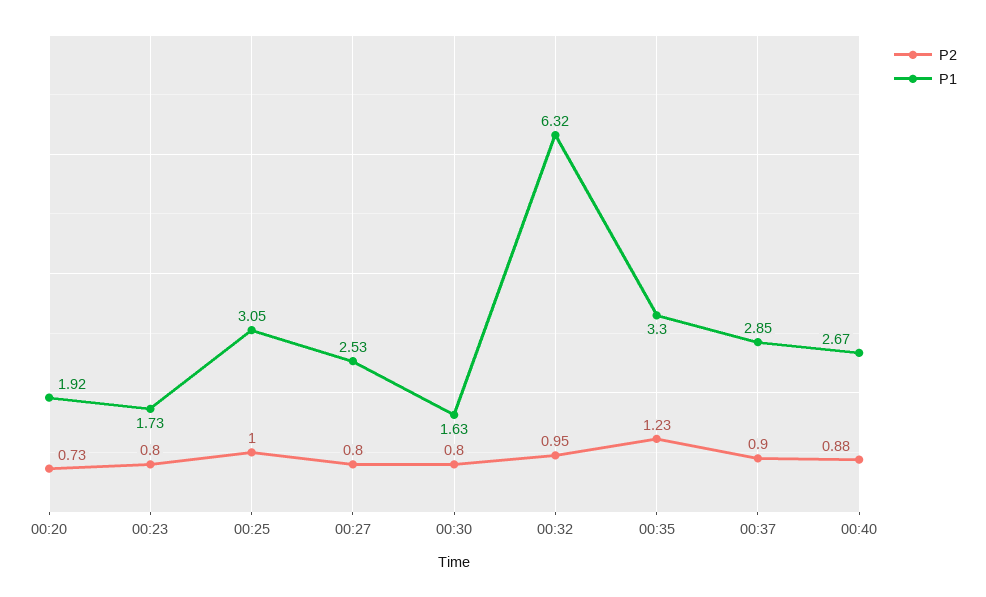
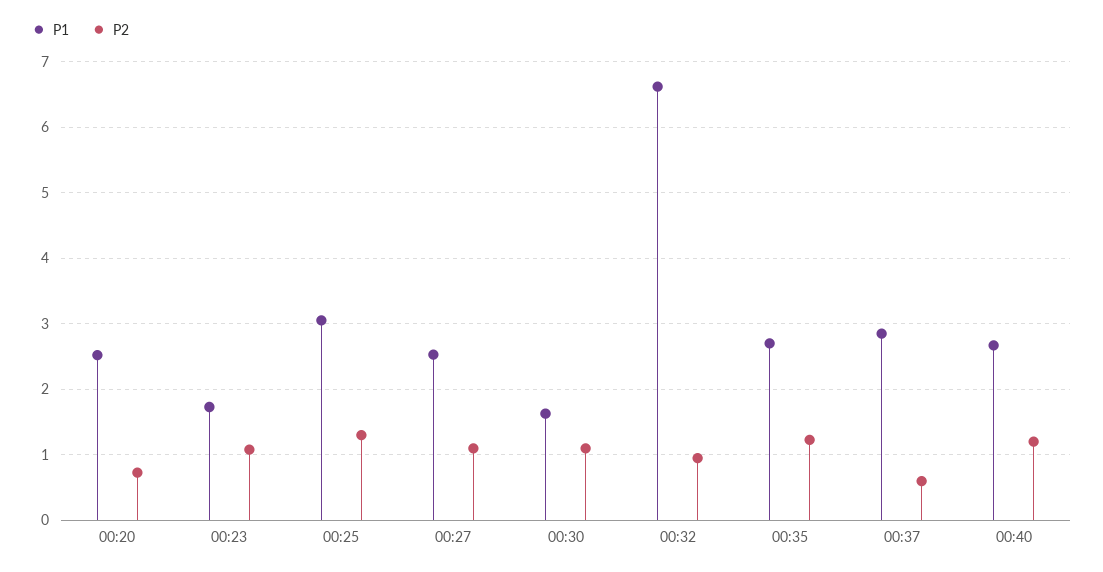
P1, 00:20: 1.92 -> 2.5
P2, 00:23: 0.8 -> 1.1
P2, 00:25: 1 -> 1.3
P2, 00:27: 0.8 -> 1.1
P2, 00:30: 0.8 -> 1.1
P1, 00:32: 6.32 -> 6.6
P1, 00:35: 3.3 -> 2.7
P2, 00:37: 0.9 -> 0.6
P2, 00:40: 0.88 -> 1.2

